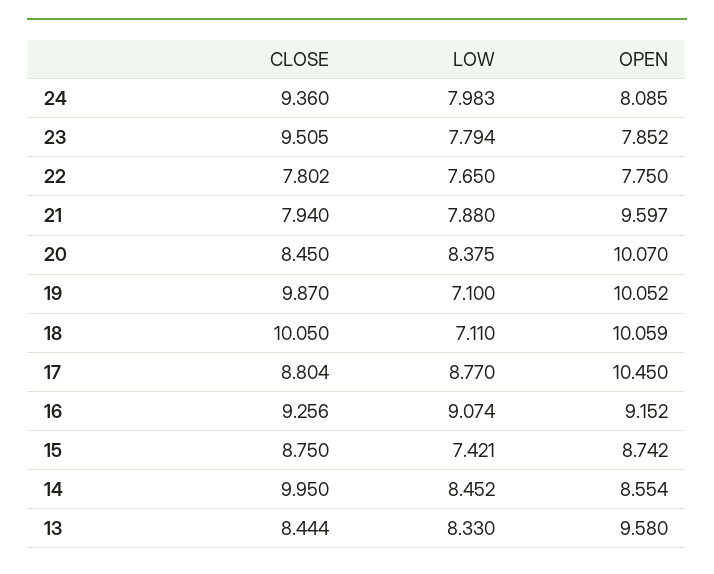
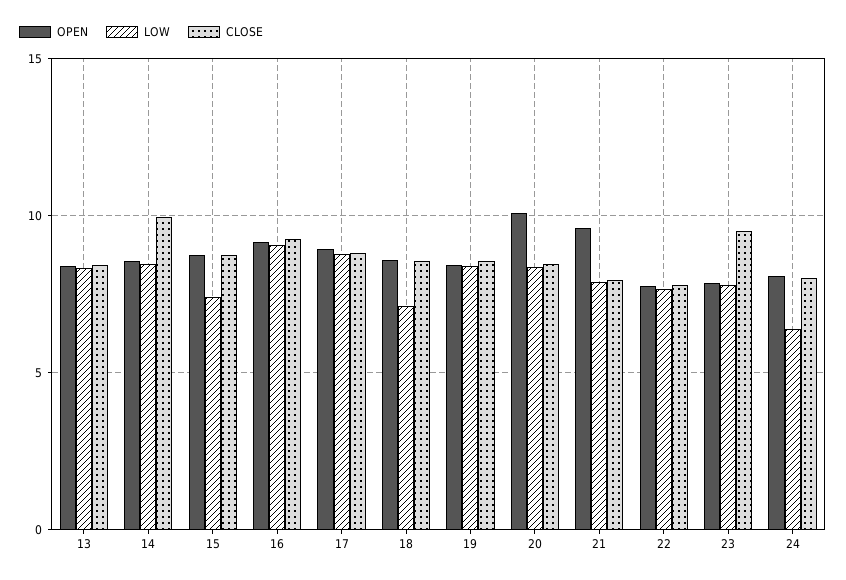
CLOSE, 24: 9.36 -> 8
LOW, 24: 7.983 -> 6.5
CLOSE, 19: 9.87 -> 8.5
LOW, 19: 7.1 -> 8.5
OPEN, 19: 10.052 -> 8.5
CLOSE, 18: 10.05 -> 8.5
OPEN, 18: 10.059 -> 8.5
OPEN, 17: 10.45 -> 9
OPEN, 13: 9.58 -> 8.5

